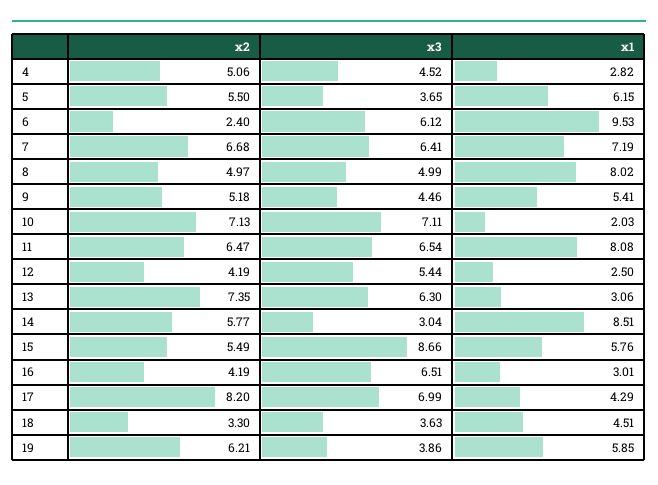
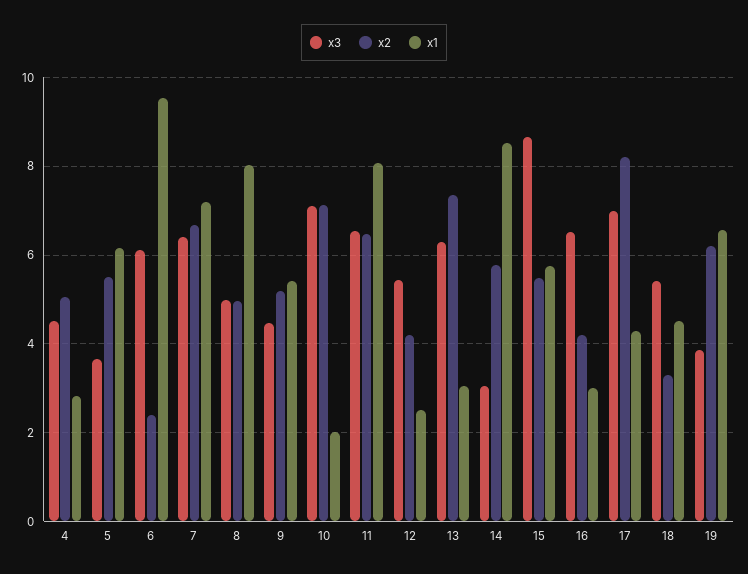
x3, 18: 3.63 -> 5.4
x1, 19: 5.85 -> 6.6

